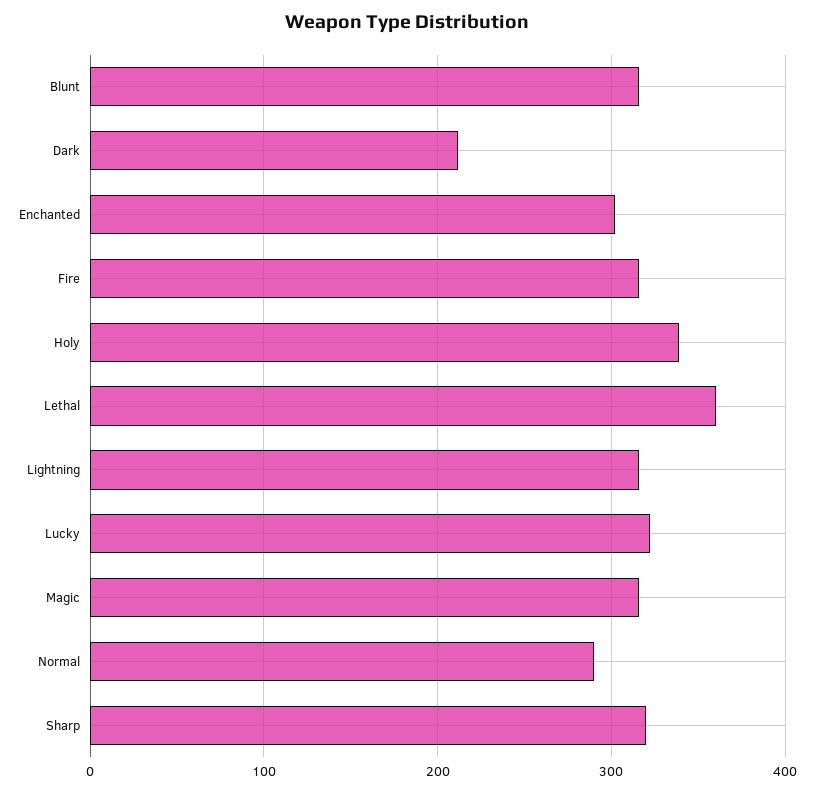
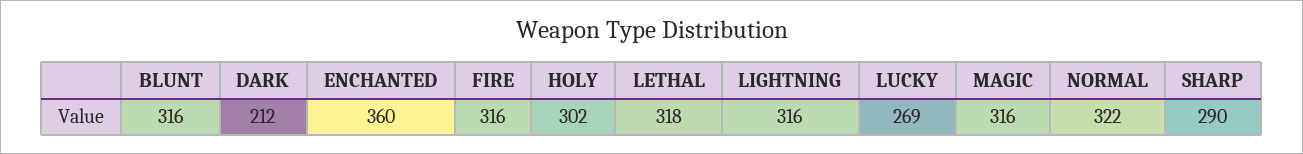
Enchanted: 300 -> 360
Holy: 340 -> 302
Lethal: 360 -> 318
Lucky: 320 -> 269
Normal: 290 -> 322
Sharp: 320 -> 290

